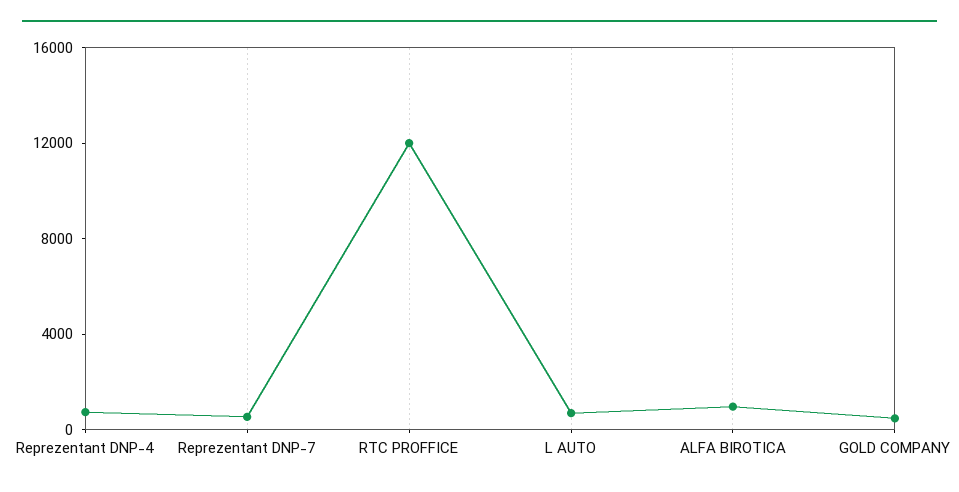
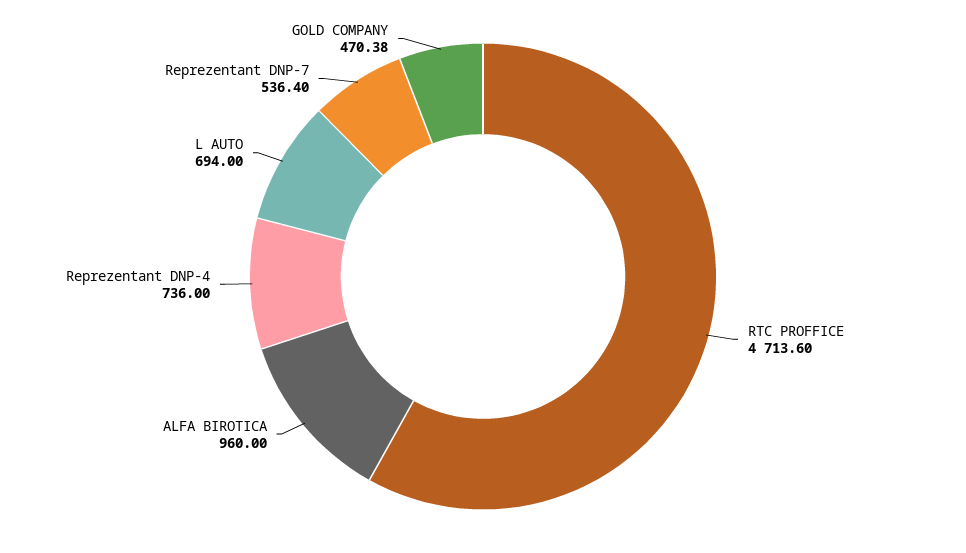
RTC PROFFICE: 12000 -> 4713.6

